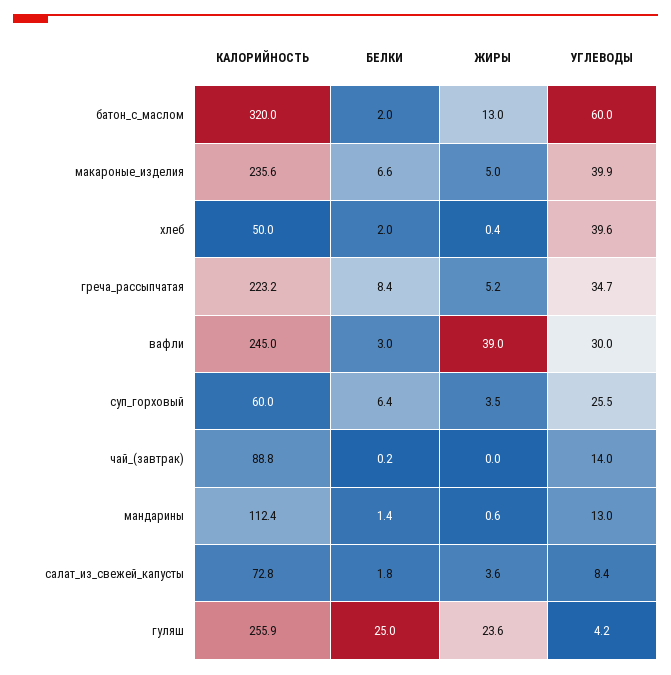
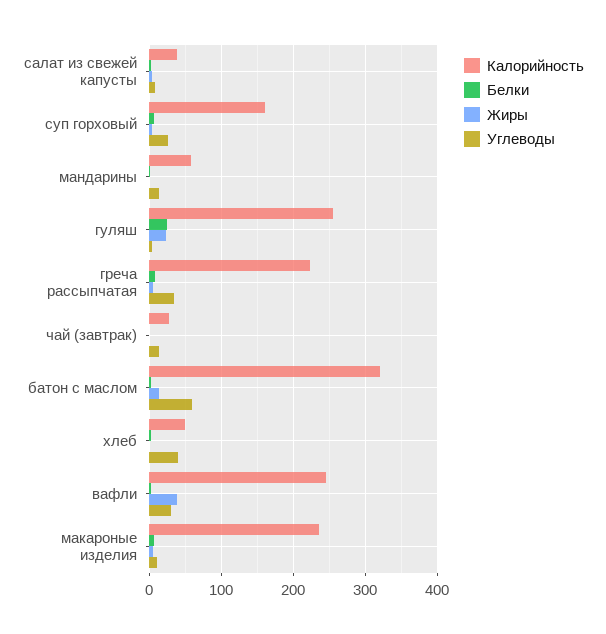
УГЛЕВОДЫ, макароные_изделия: 39.9 -> 10
КАЛОРИЙНОСТЬ, суп_горховый: 60 -> 160
КАЛОРИЙНОСТЬ, чай_(завтрак): 88.8 -> 30
КАЛОРИЙНОСТЬ, мандарины: 112.4 -> 60
КАЛОРИЙНОСТЬ, салат_из_свежей_капусты: 72.8 -> 40

